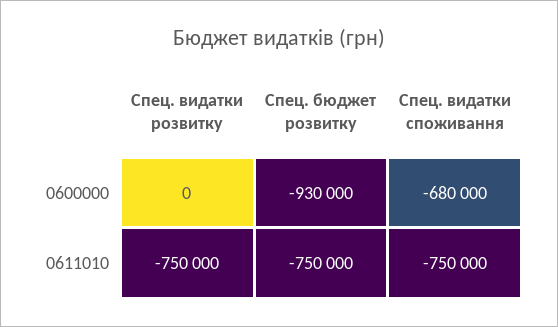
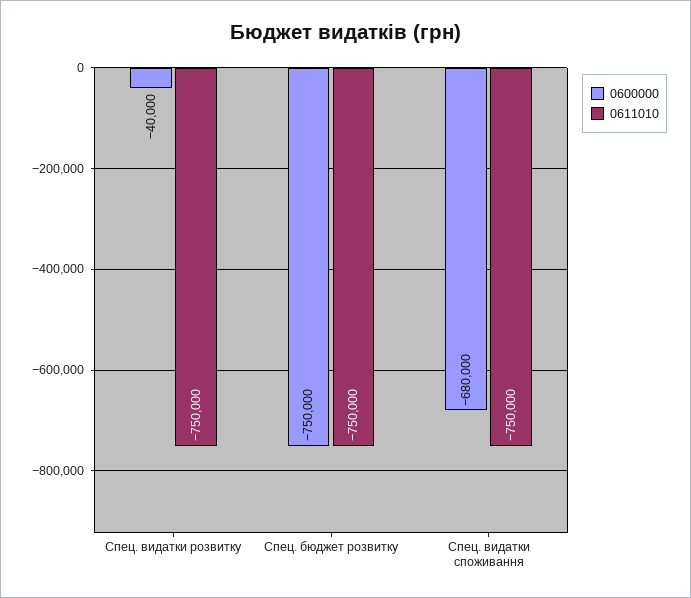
0600000, Спец. видатки розвитку: 0 -> -40000
0600000, Спец. бюджет розвитку: -930000 -> -750000

